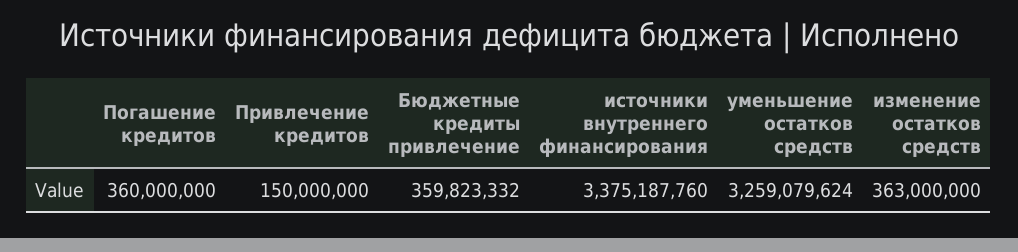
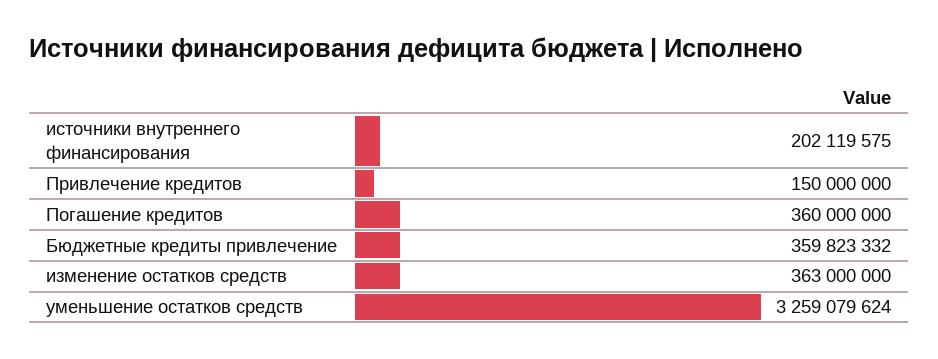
источники внутреннего финансирования: 3375187760 -> 202119575

